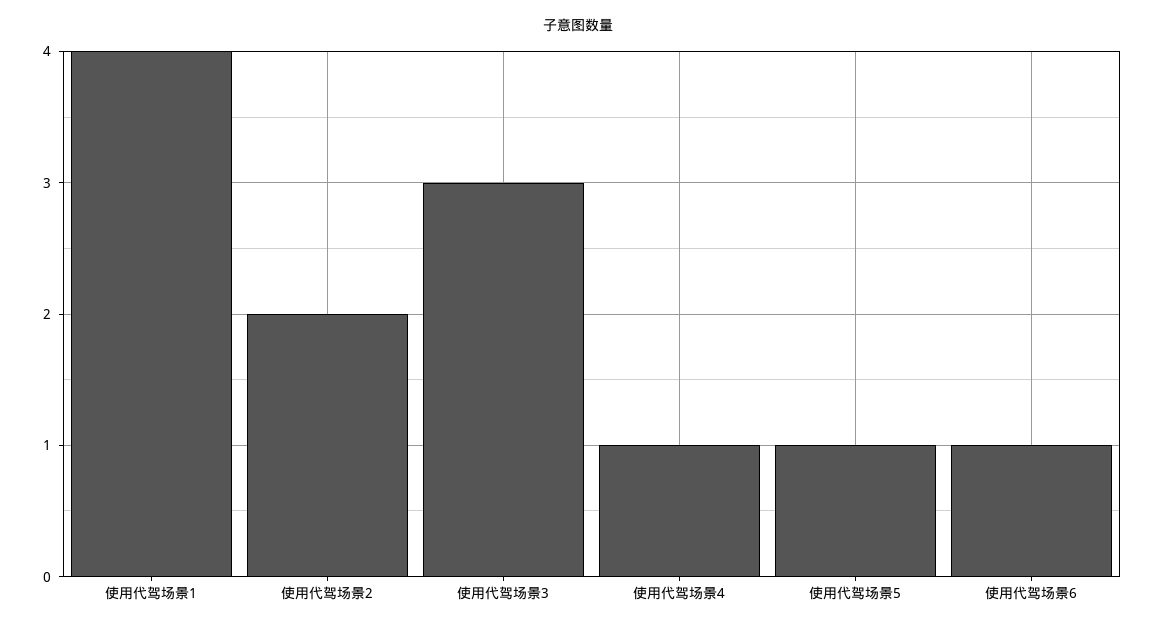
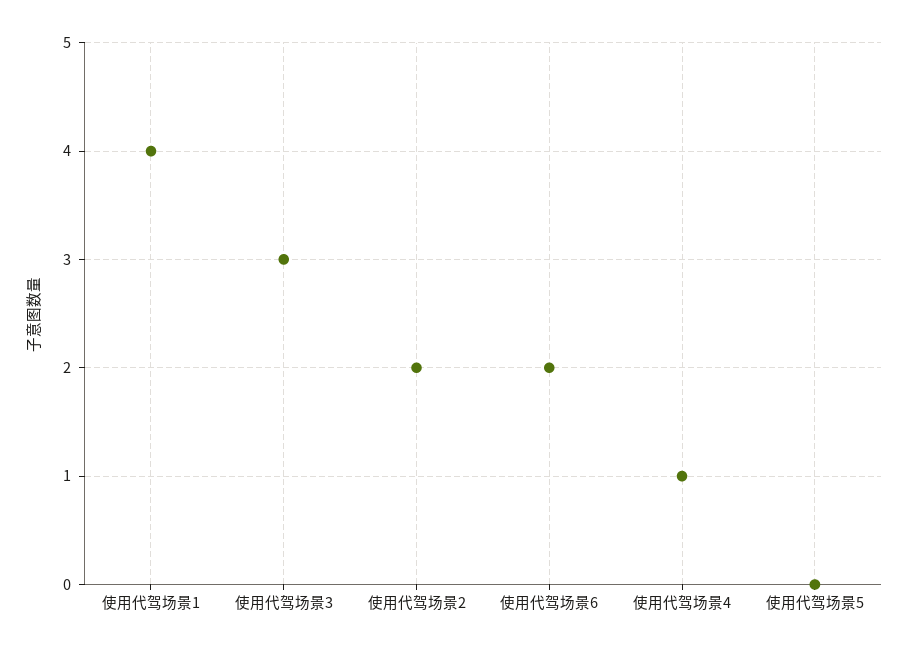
使用代驾场景5: 1 -> 0
使用代驾场景6: 1 -> 2

